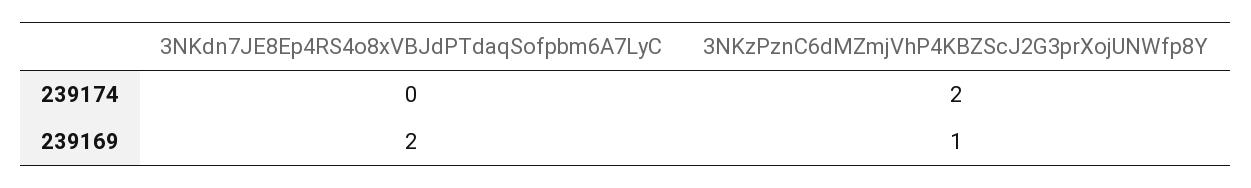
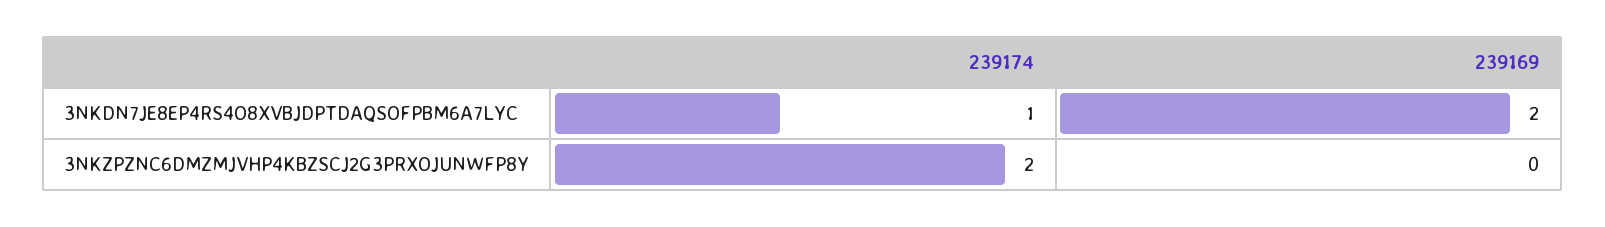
3NKdn7JE8Ep4RS4o8xVBJdPTdaqSofpbm6A7LyC, 239174: 0 -> 1
3NKzPznC6dMZmjVhP4KBZScJ2G3prXojUNWfp8Y, 239169: 1 -> 0

